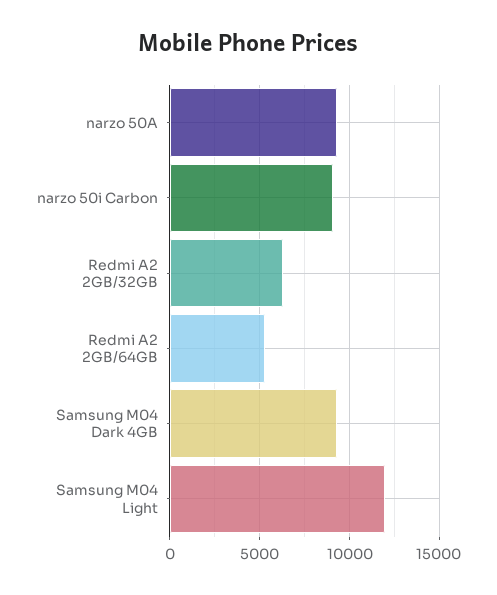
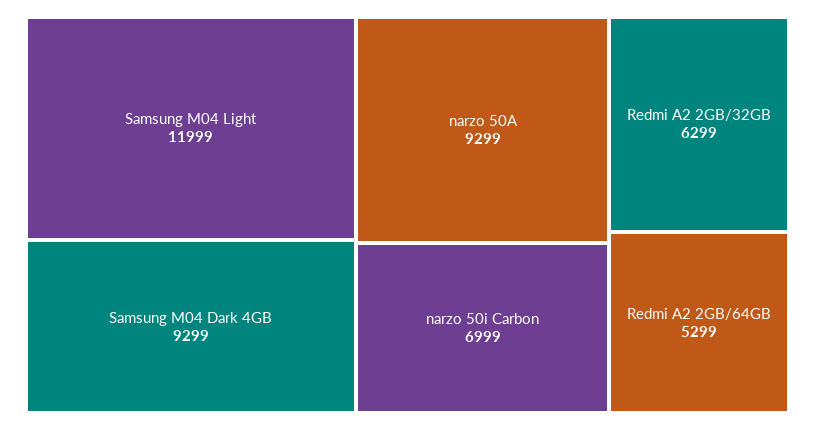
narzo 50i Carbon: 9000 -> 6999

